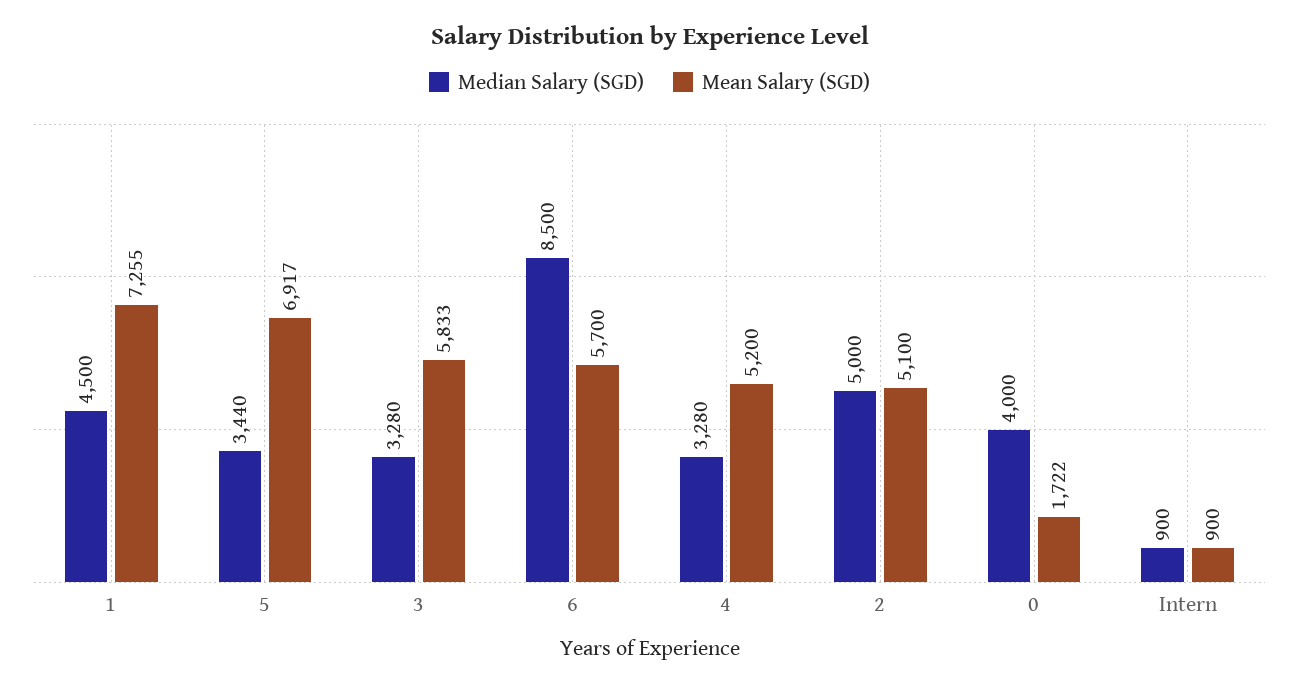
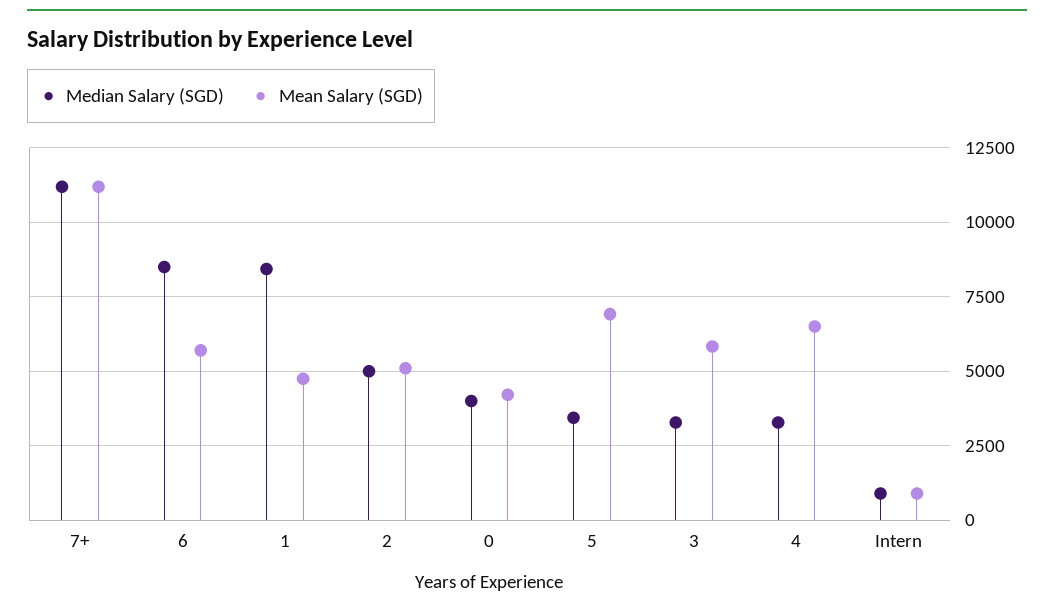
Median Salary (SGD), 1: 4500 -> 8500
Mean Salary (SGD), 1: 7255 -> 4750
Mean Salary (SGD), 4: 5200 -> 6500
Mean Salary (SGD), 0: 1722 -> 4250
Median Salary (SGD), 7+: none -> 11250
Mean Salary (SGD), 7+: none -> 11250

